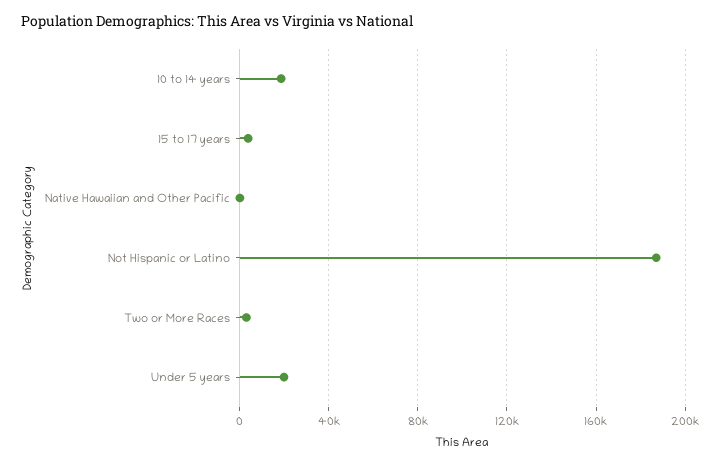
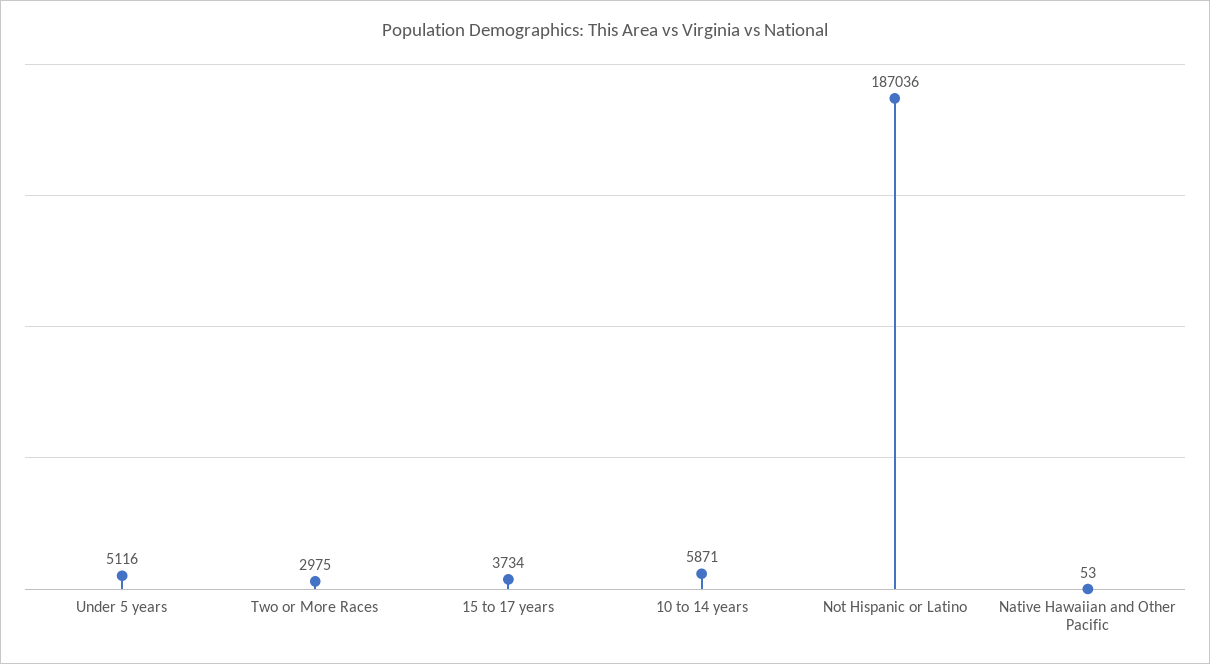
10 to 14 years: 20000 -> 5871
Under 5 years: 20000 -> 5116

